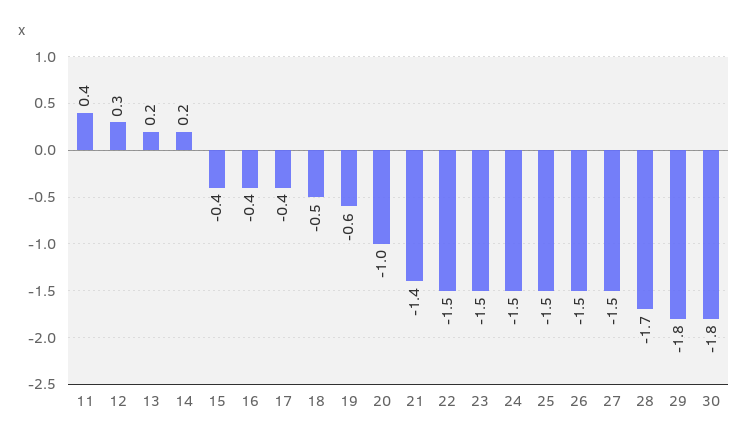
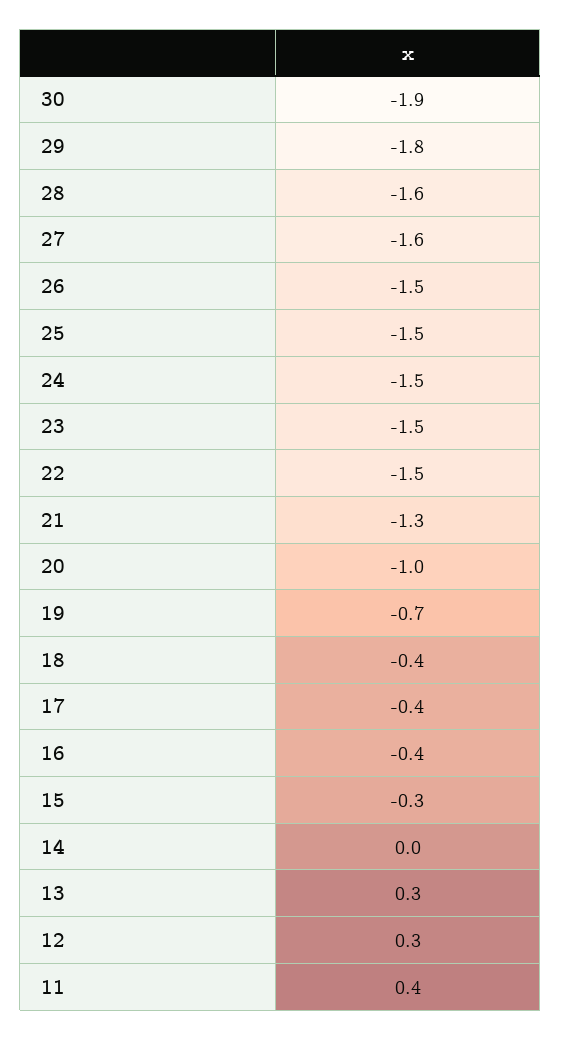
13: 0.2 -> 0.3
14: 0.2 -> 0
15: -0.4 -> -0.3
18: -0.5 -> -0.4
19: -0.6 -> -0.7
21: -1.4 -> -1.3
27: -1.5 -> -1.6
28: -1.7 -> -1.6
30: -1.8 -> -1.9

